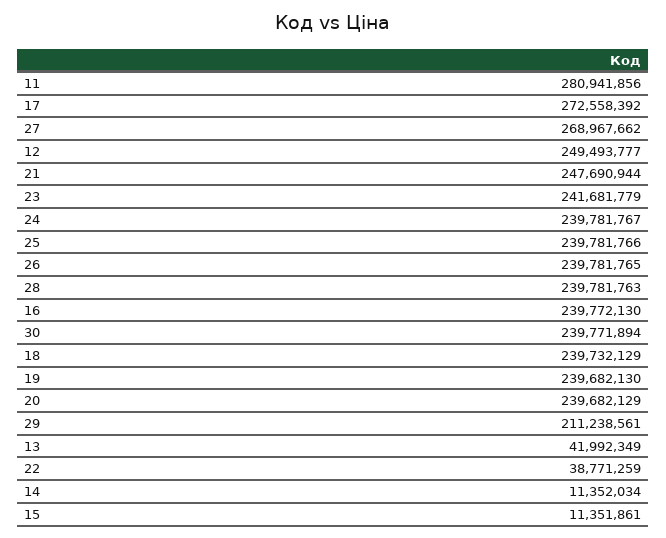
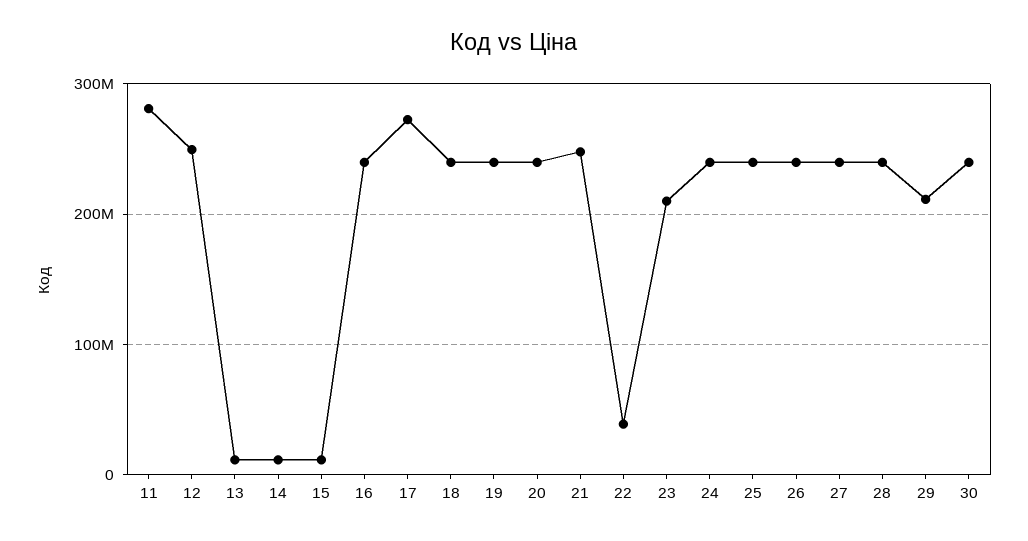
27: 268967662 -> 240000000
23: 241681779 -> 210000000
13: 41992349 -> 10000000

